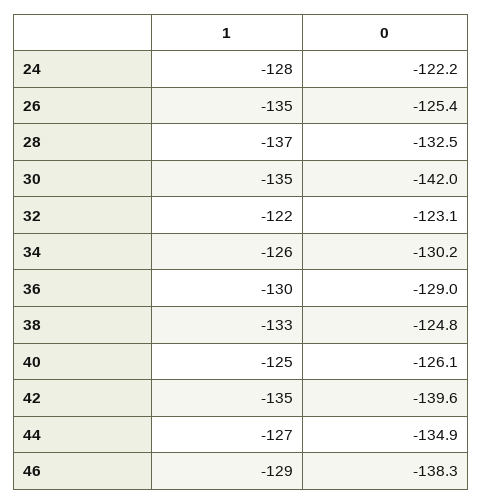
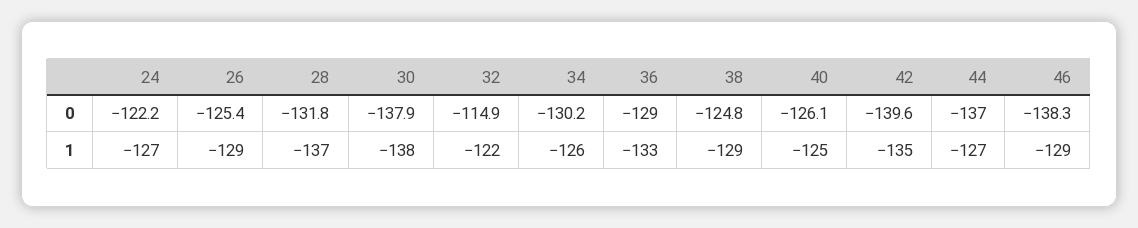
1, 24: -128 -> -127
1, 26: -135 -> -129
0, 28: -132.5 -> -131.8
1, 30: -135 -> -138
0, 30: -142 -> -137.9
0, 32: -123.1 -> -114.9
1, 36: -130 -> -133
1, 38: -133 -> -129
0, 44: -134.9 -> -137

